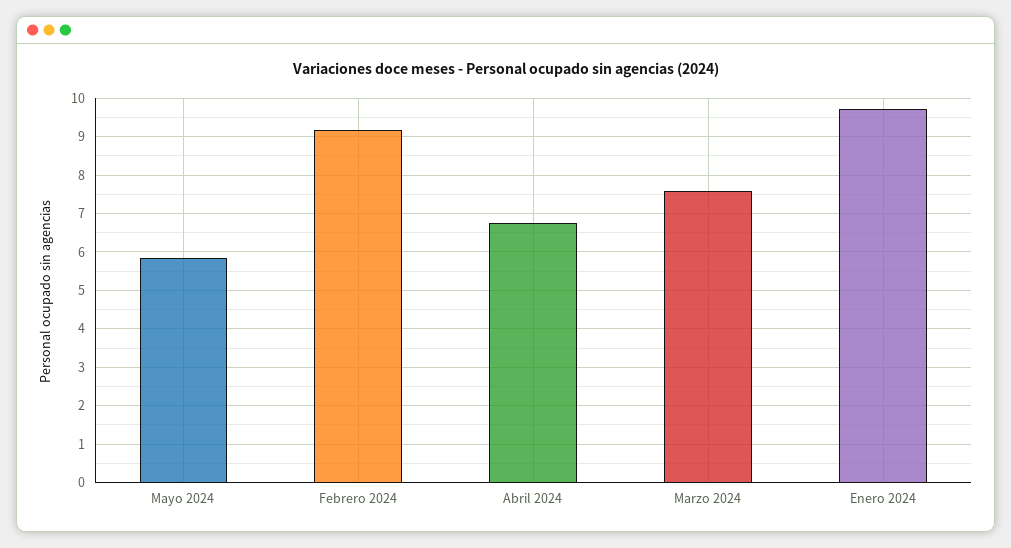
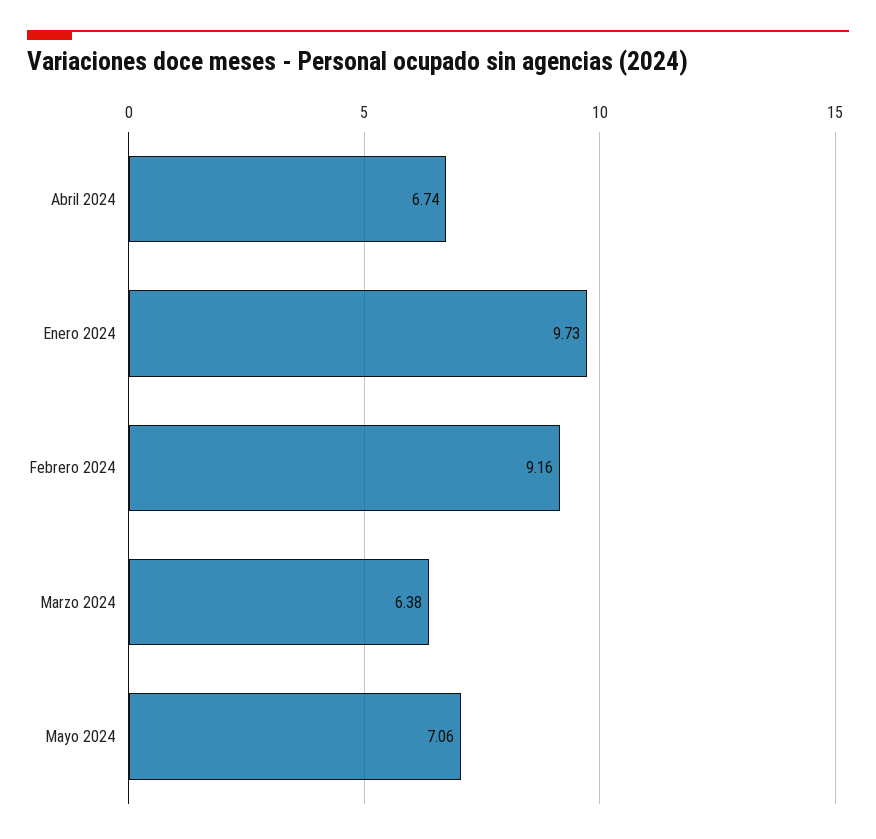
Mayo 2024: 5.8 -> 7.06
Marzo 2024: 7.6 -> 6.38

